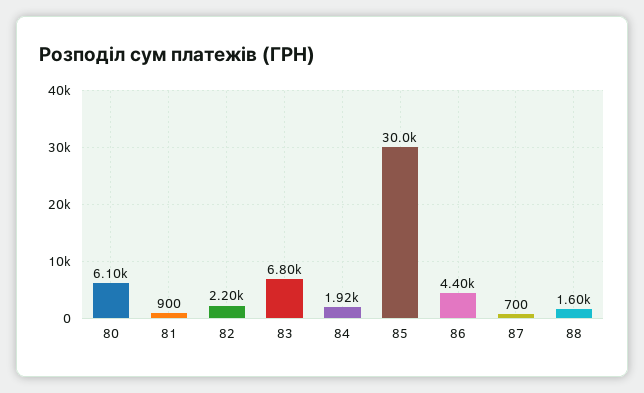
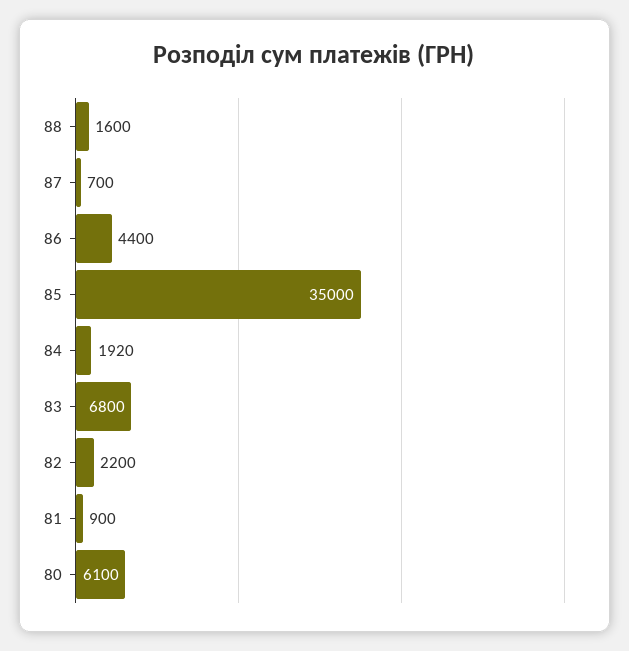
85: 30000 -> 35000

